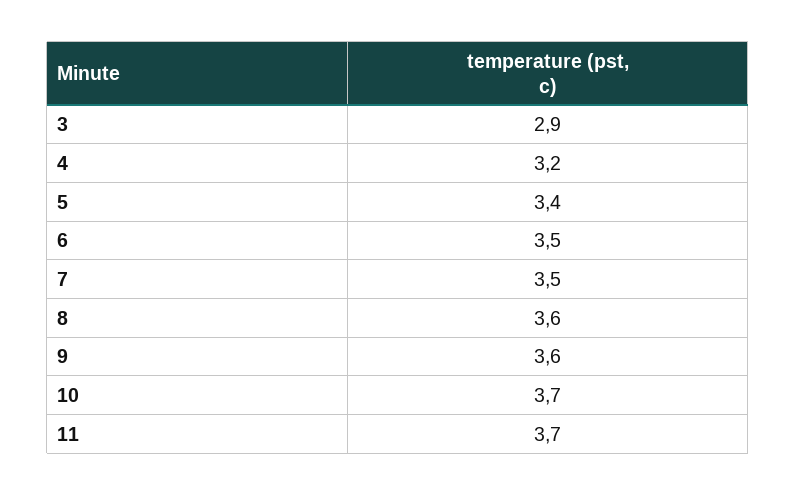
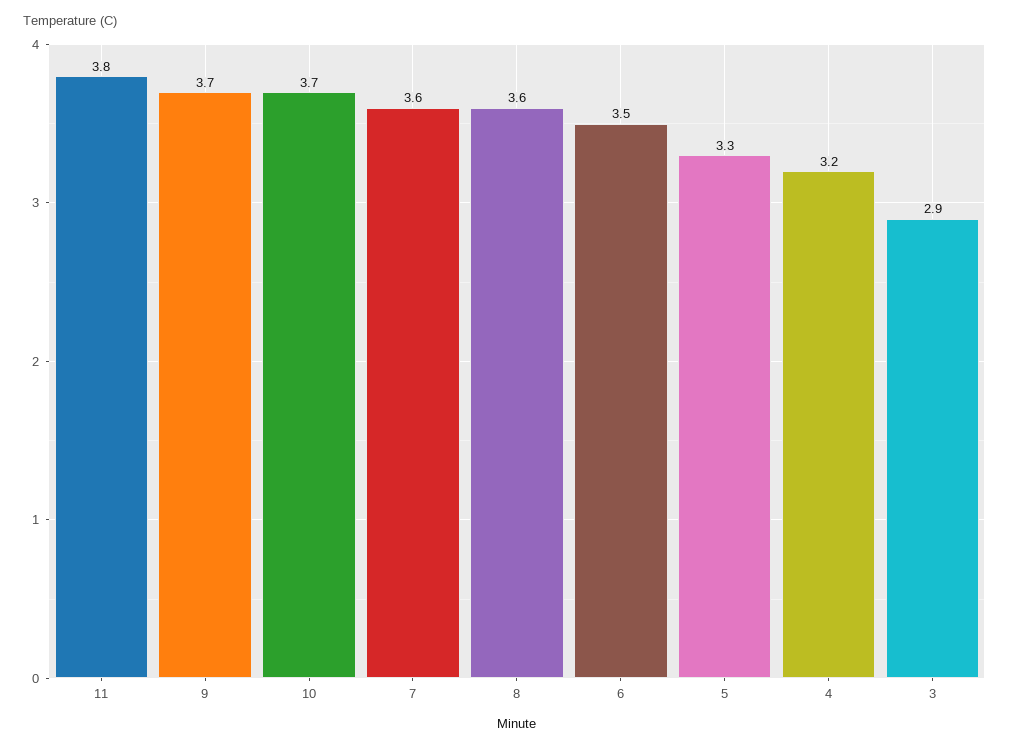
5: 3.4 -> 3.3
7: 3.5 -> 3.6
9: 3.6 -> 3.7
11: 3.7 -> 3.8

